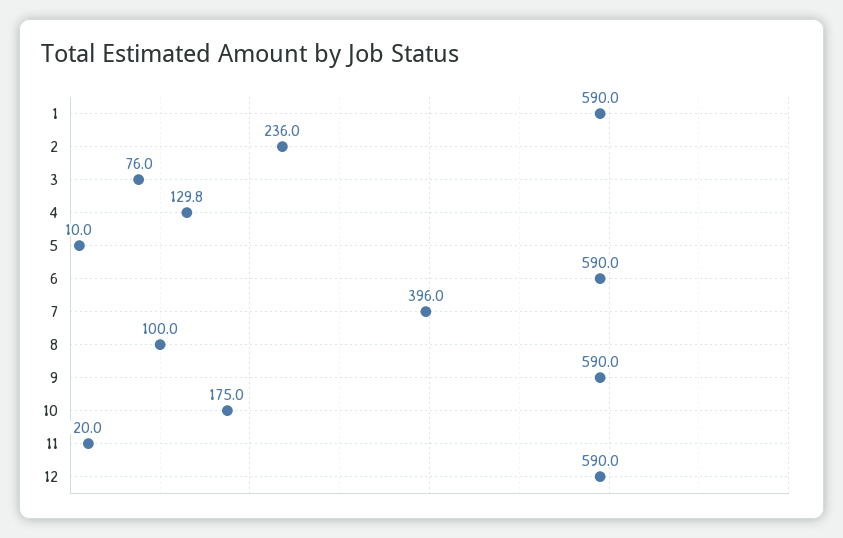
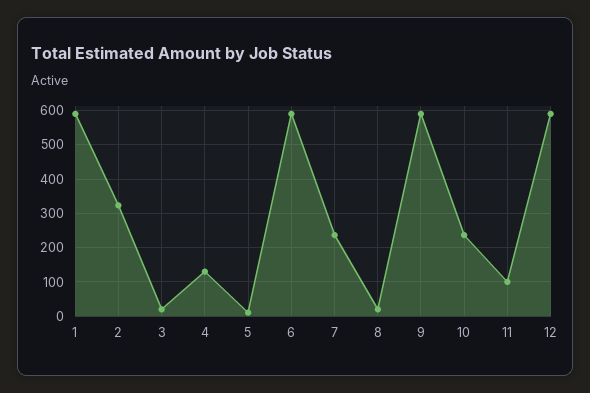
2: 236 -> 320
3: 76 -> 20
7: 396 -> 240
8: 100 -> 20
10: 175 -> 240
11: 20 -> 100

